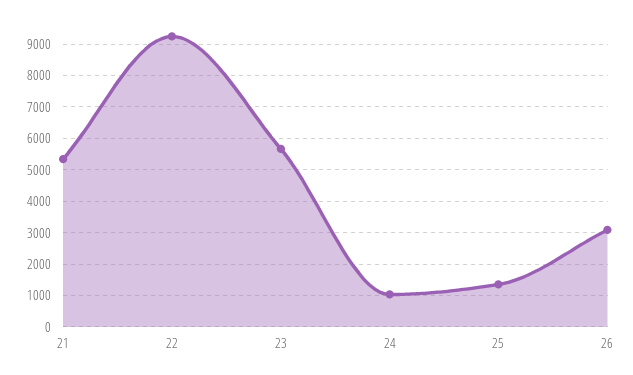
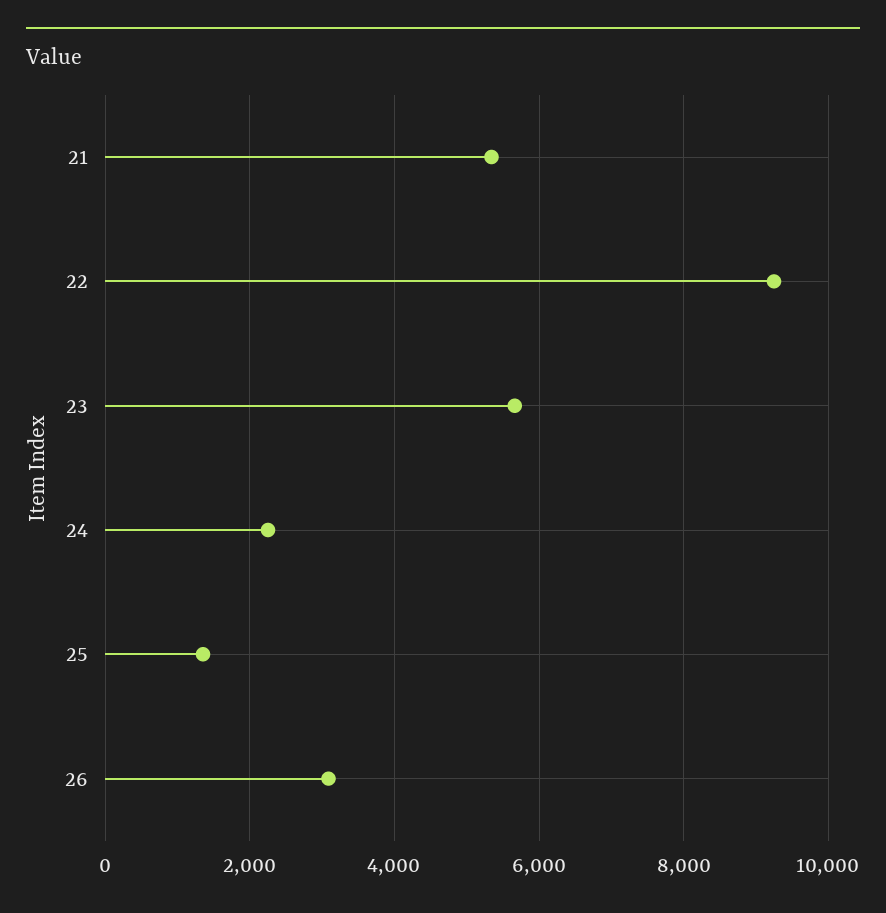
24: 1000 -> 2200

